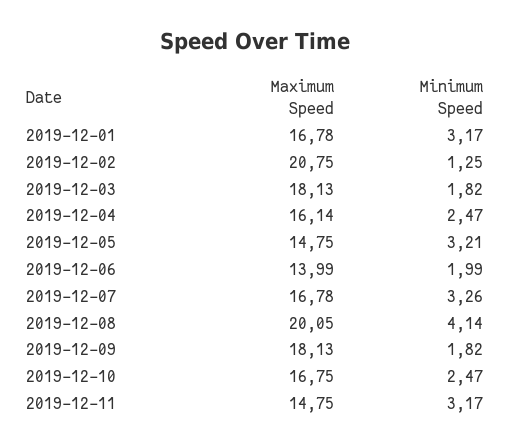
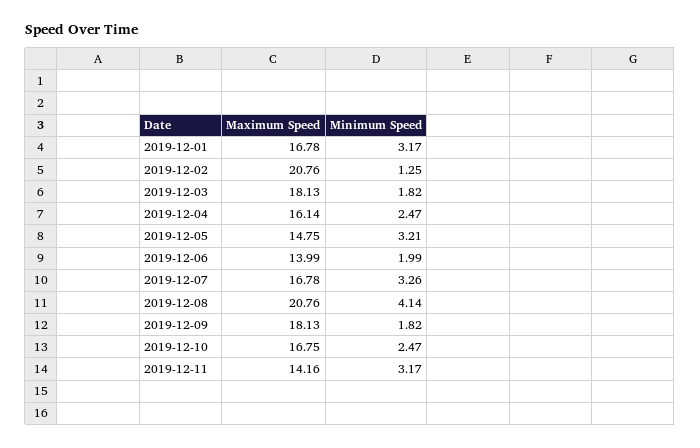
Maximum Speed, 2019-12-02: 20.75 -> 20.76
Maximum Speed, 2019-12-08: 20.05 -> 20.76
Maximum Speed, 2019-12-11: 14.75 -> 14.16

